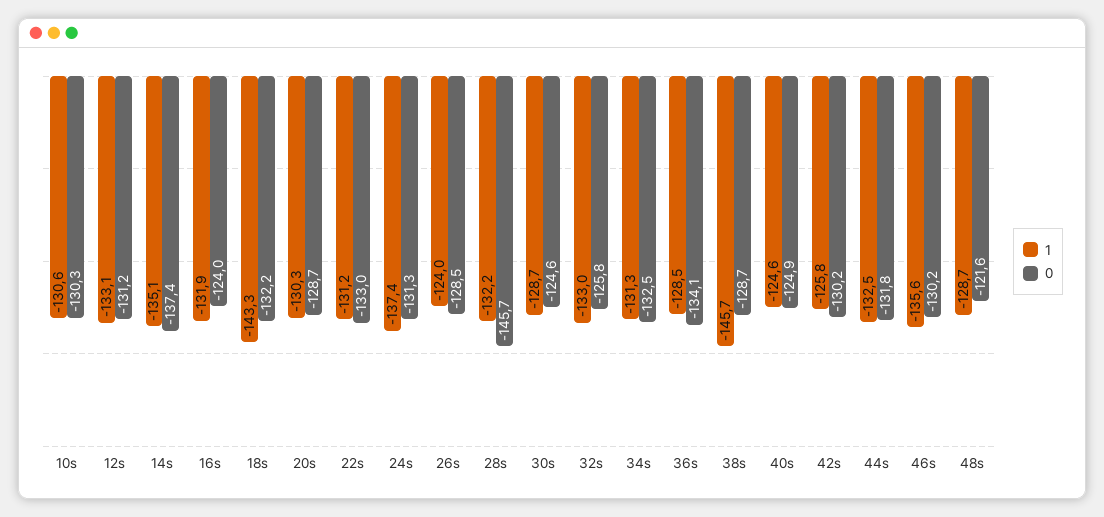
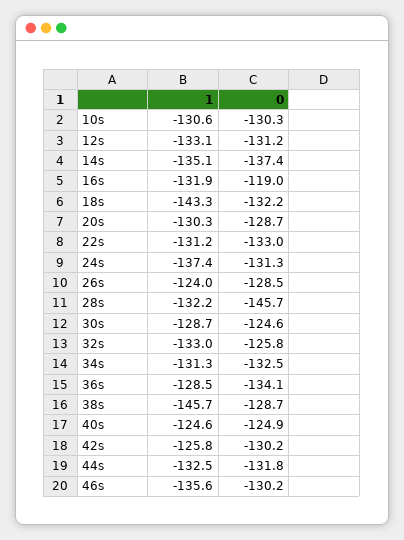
0, 16s: -124 -> -119
1, 48s: -128.7 -> none
0, 48s: -121.6 -> none

